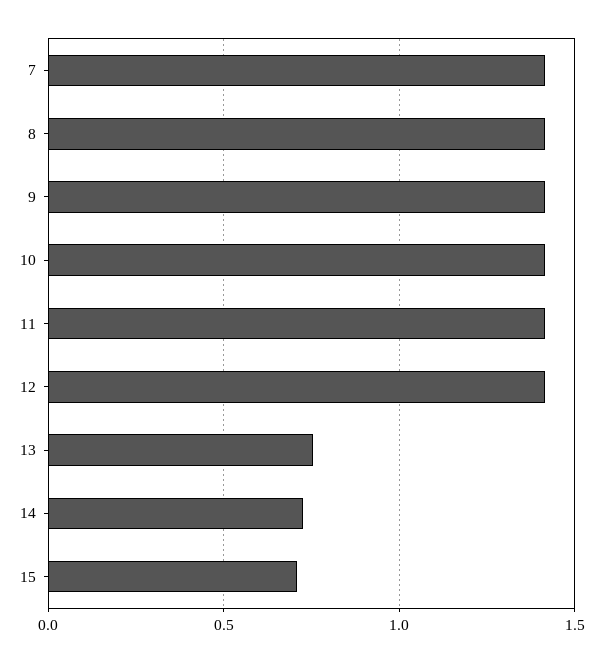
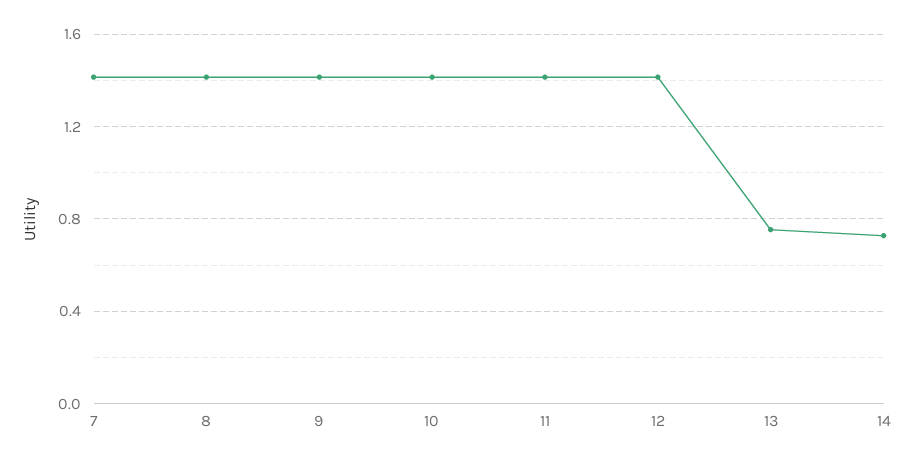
15: 0.7 -> none

